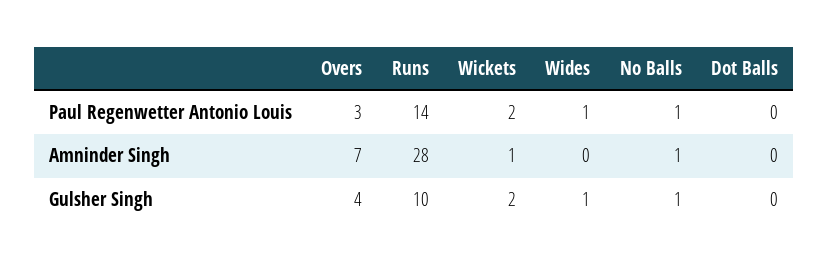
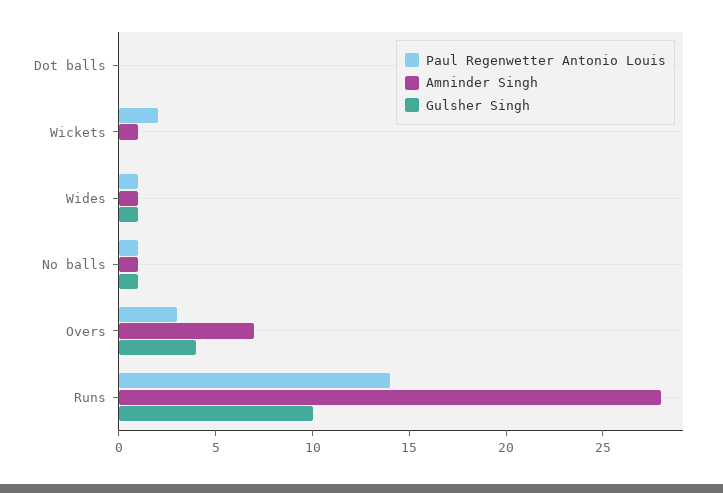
Amninder Singh, Wides: 0 -> 1
Gulsher Singh, Wickets: 2 -> 0

